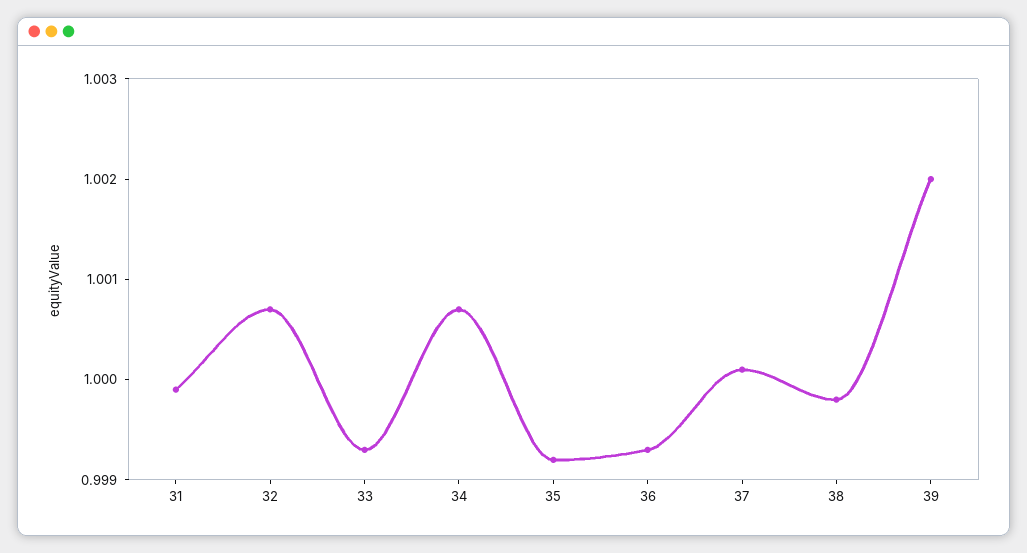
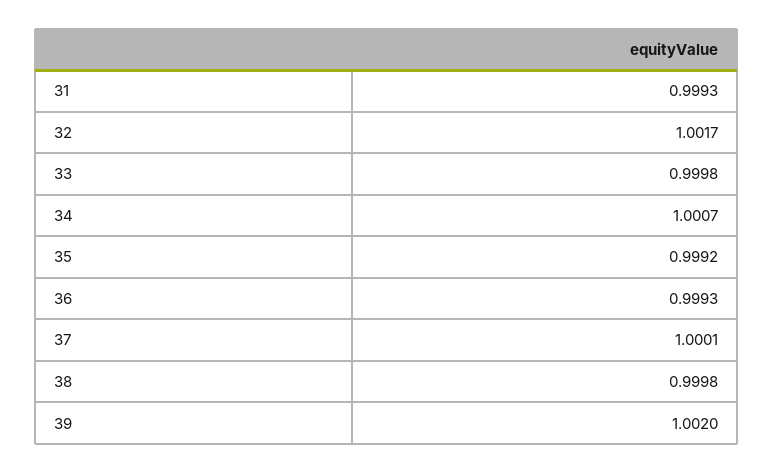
31: 0.9999 -> 0.9993
32: 1.0007 -> 1.0017
33: 0.9993 -> 0.9998

